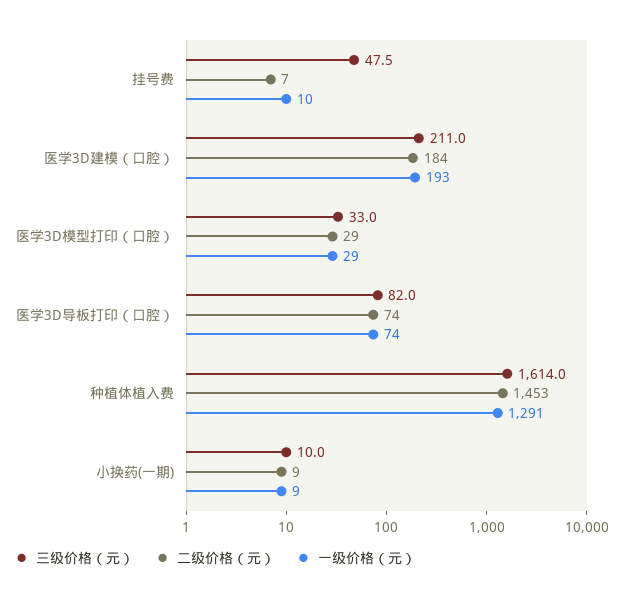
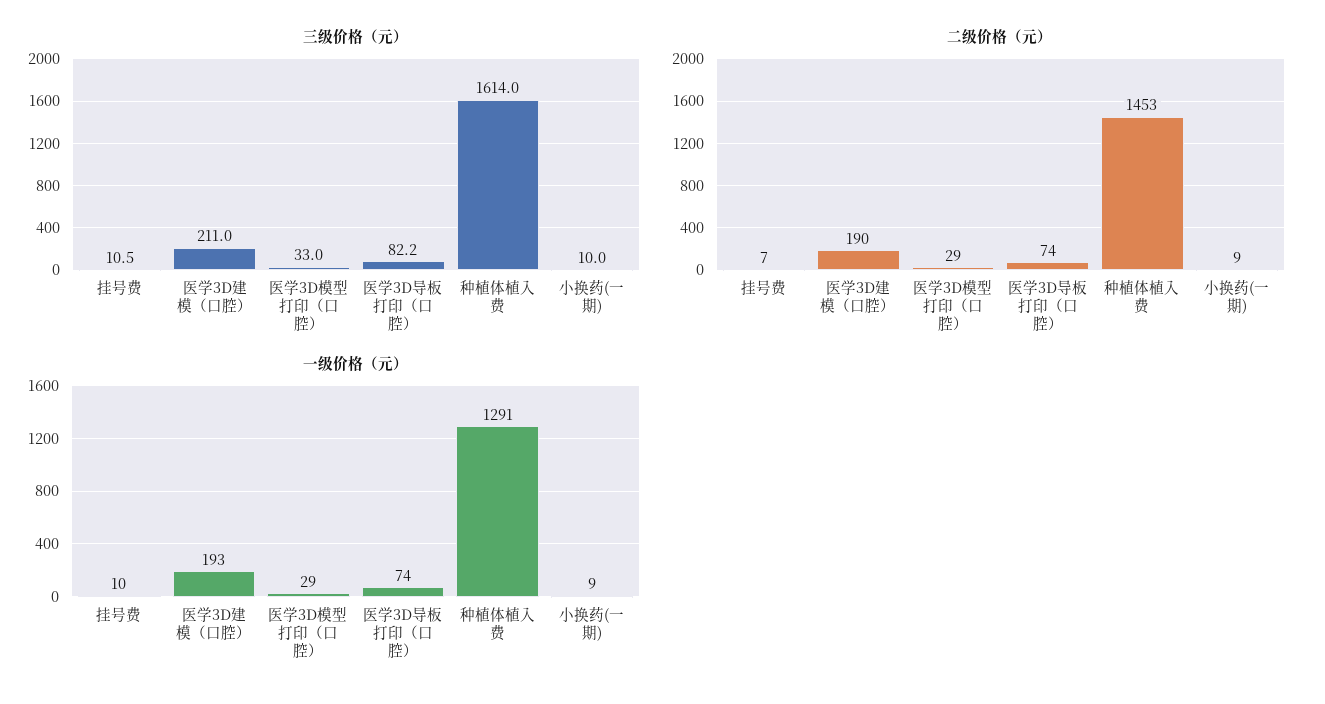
三级价格（元）, 挂号费: 47.5 -> 10.5
二级价格（元）, 医学3D建模（口腔）: 184 -> 190
三级价格（元）, 医学3D导板打印（口腔）: 82 -> 82.2

